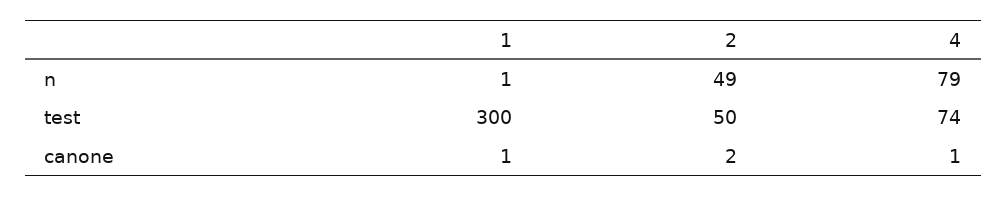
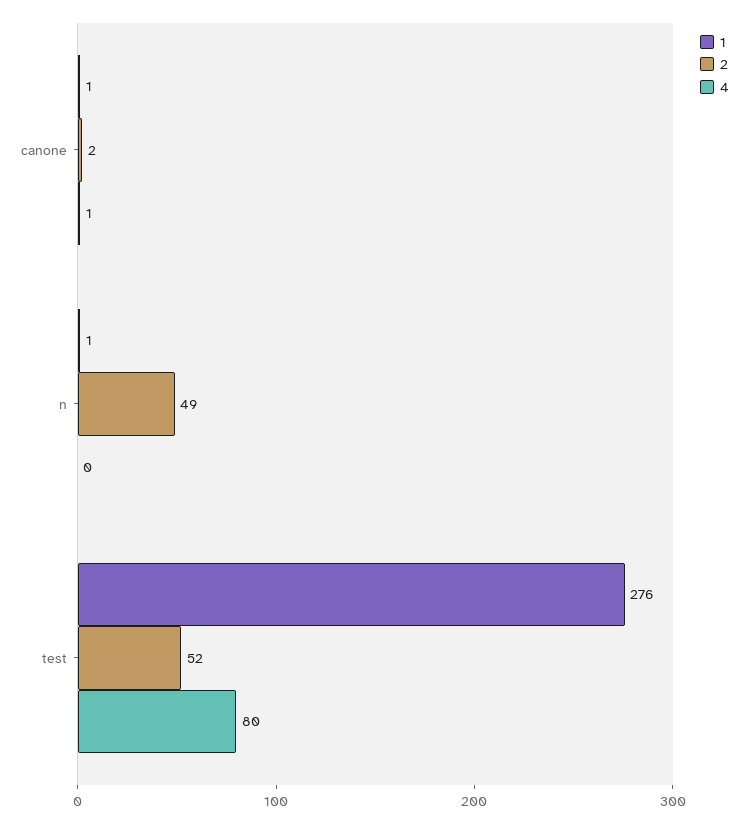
4, n: 79 -> 0
1, test: 300 -> 276
2, test: 50 -> 52
4, test: 74 -> 80

